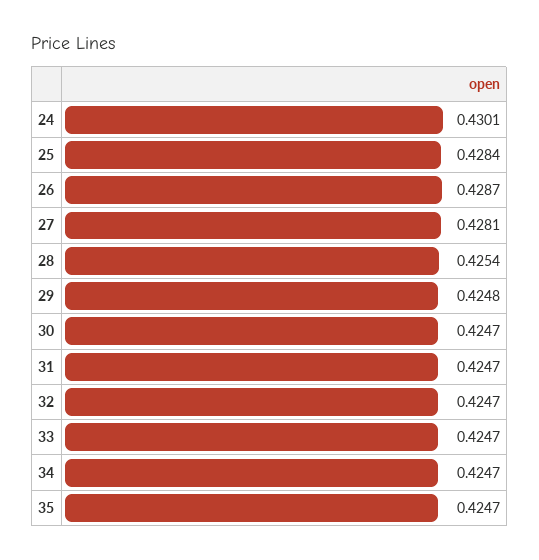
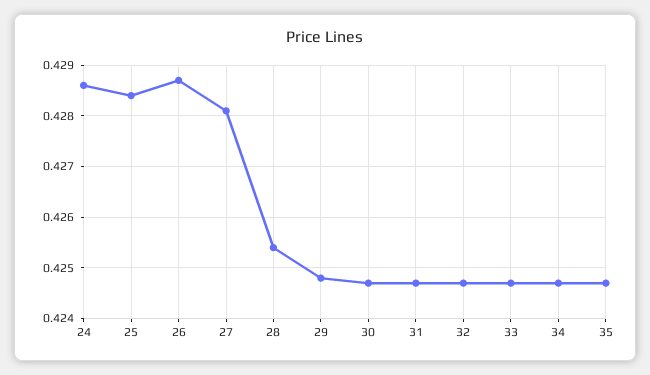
24: 0.4301 -> 0.4285

